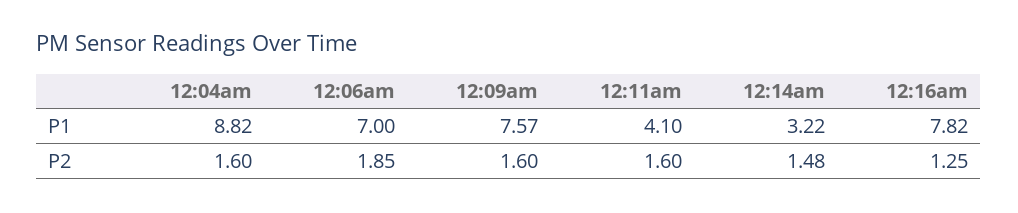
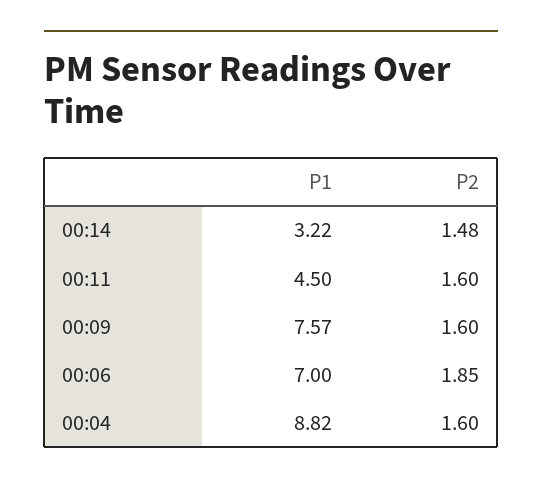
12:11am, P1: 4.1 -> 4.5
12:16am, P1: 7.82 -> none
12:16am, P2: 1.25 -> none

